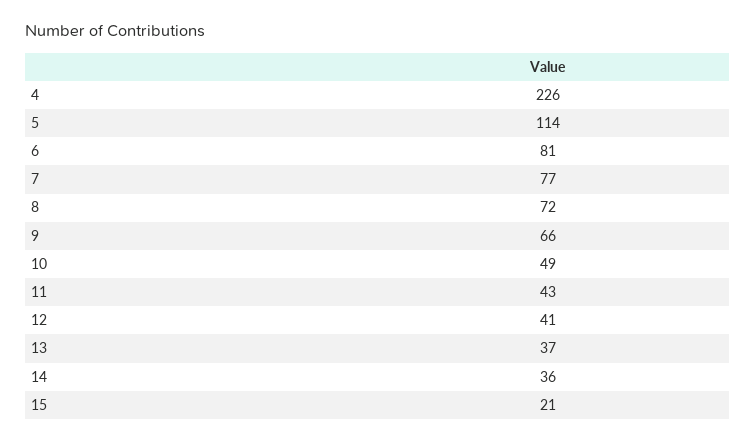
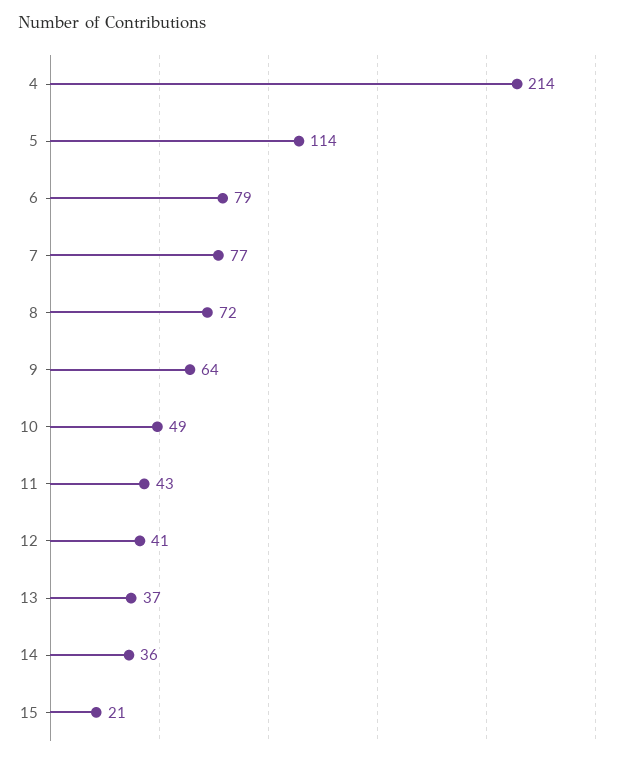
4: 226 -> 214
6: 81 -> 79
9: 66 -> 64

